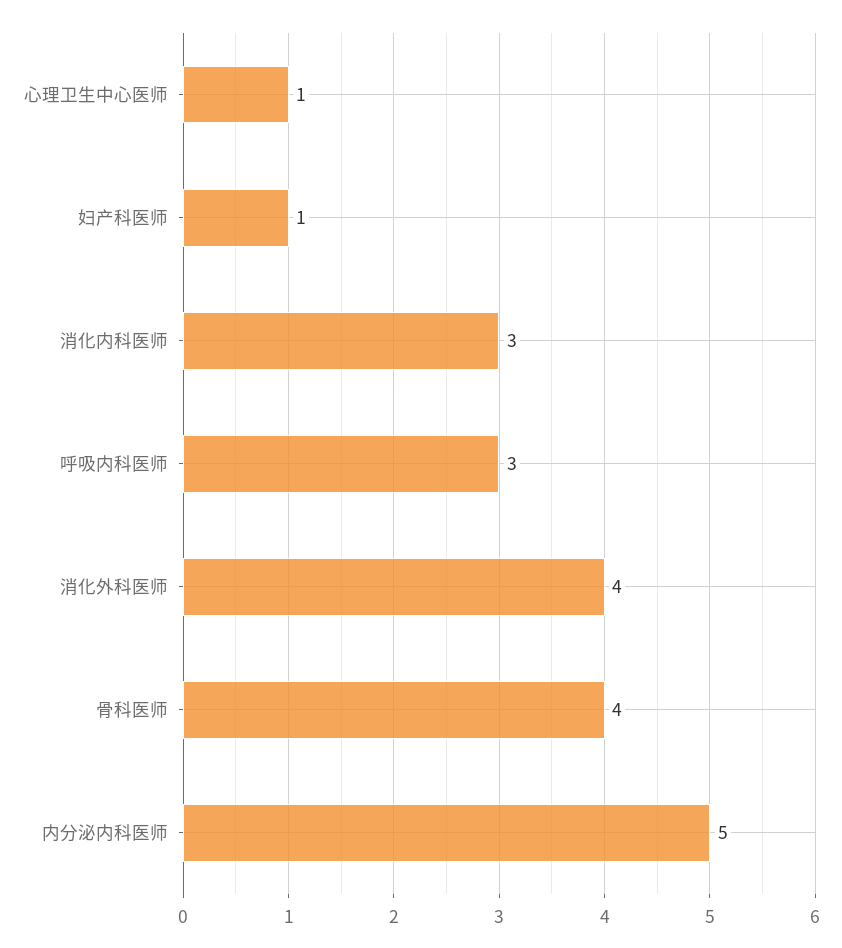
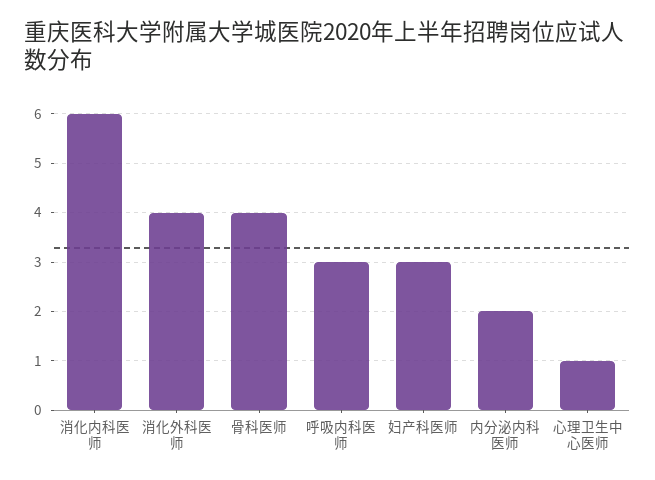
妇产科医师: 1 -> 3
消化内科医师: 3 -> 6
内分泌内科医师: 5 -> 2

